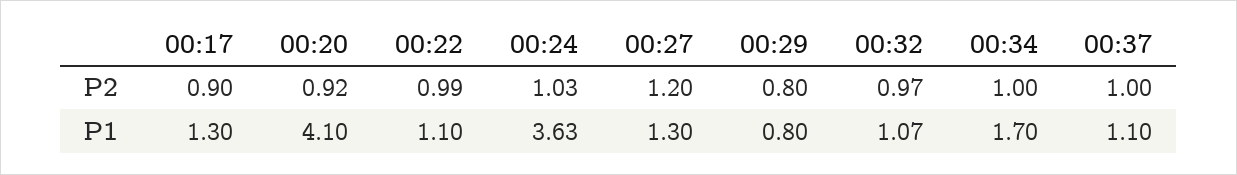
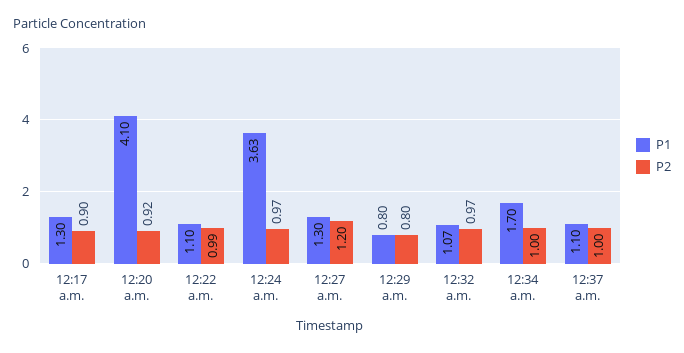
P2, 00:24: 1.03 -> 0.97

